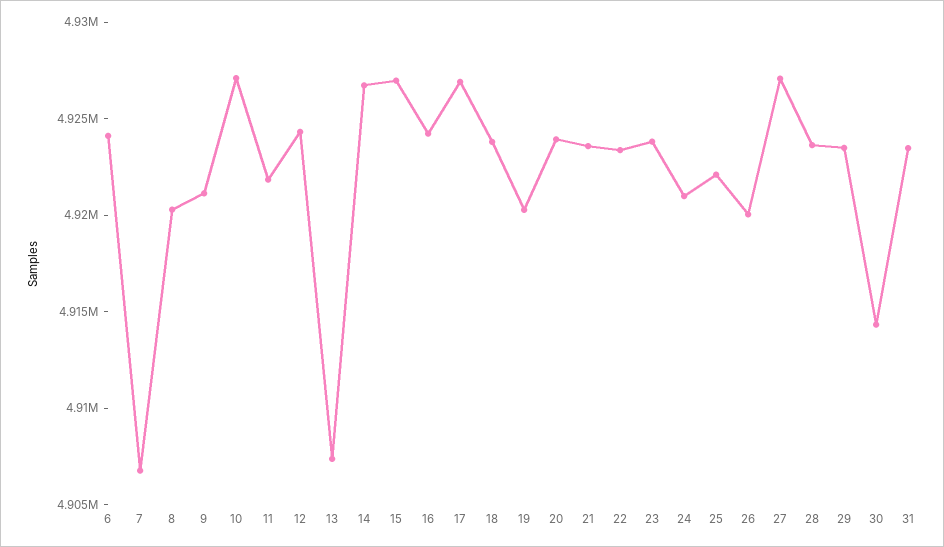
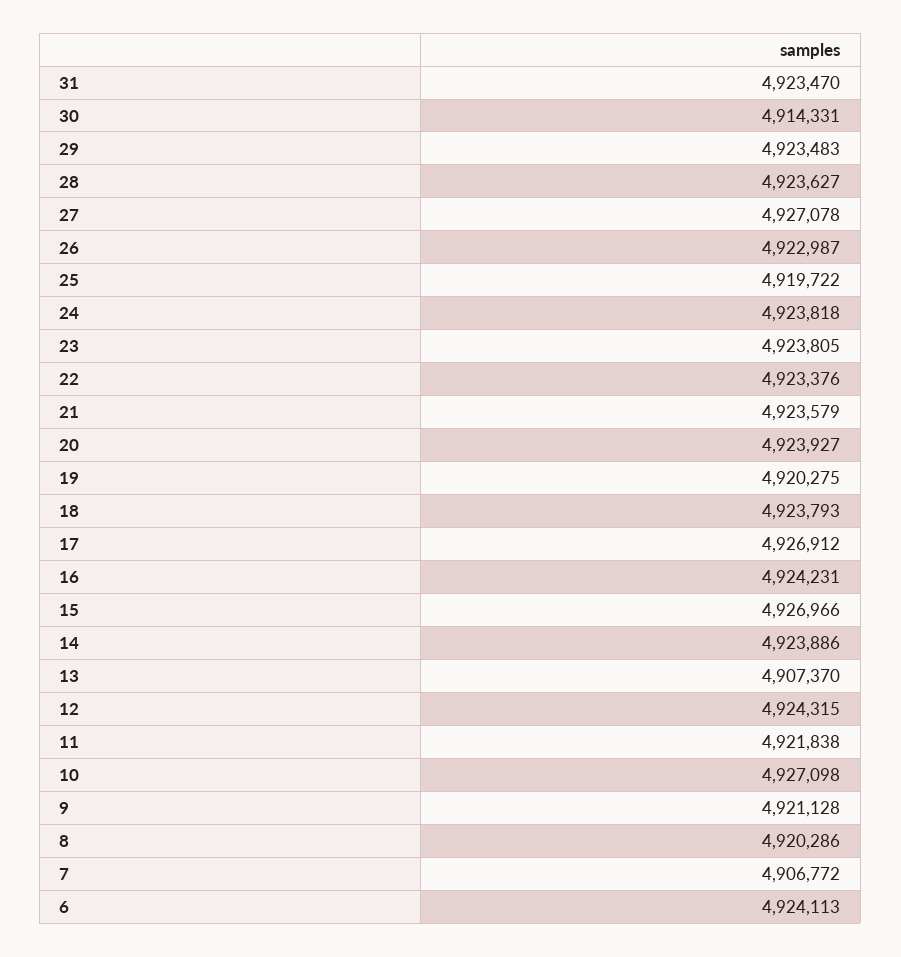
14: 4927000 -> 4923886
24: 4921000 -> 4923818
25: 4922000 -> 4919722
26: 4920000 -> 4922987

